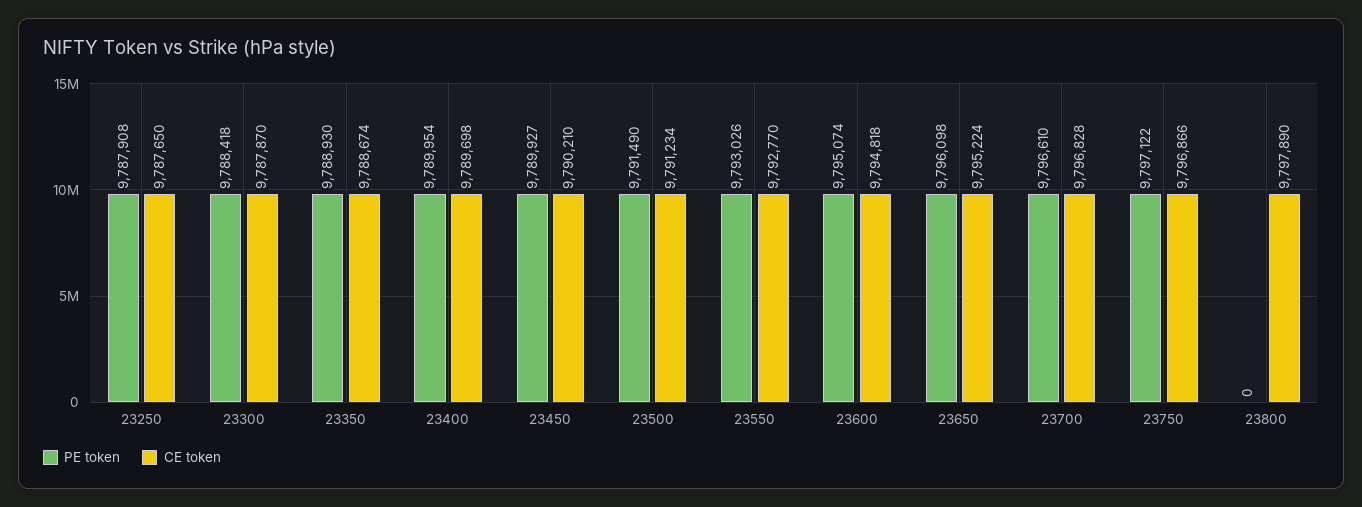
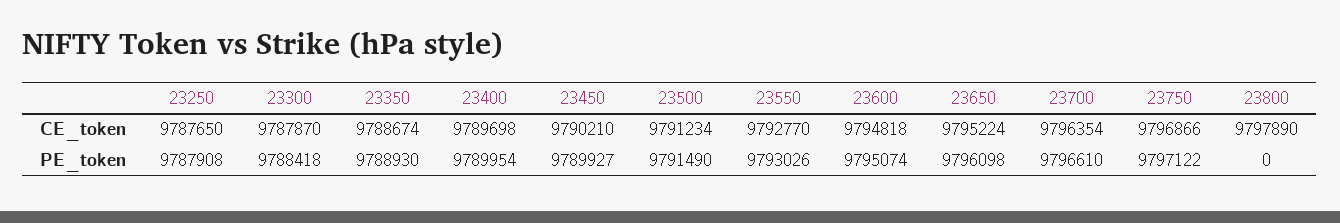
CE token, 23700: 9796828 -> 9796354

